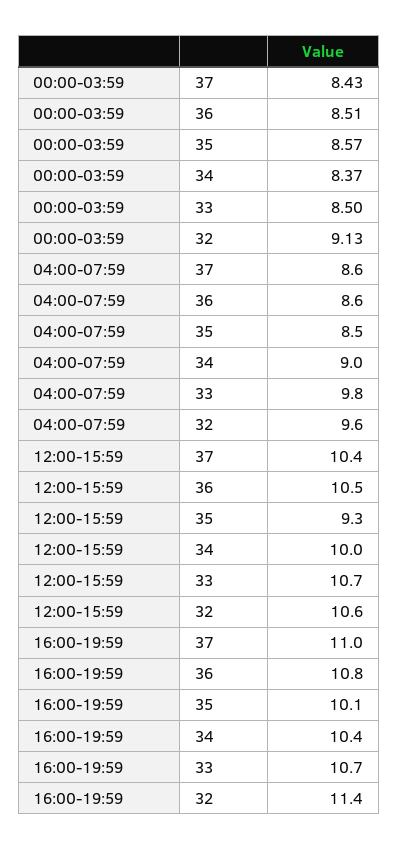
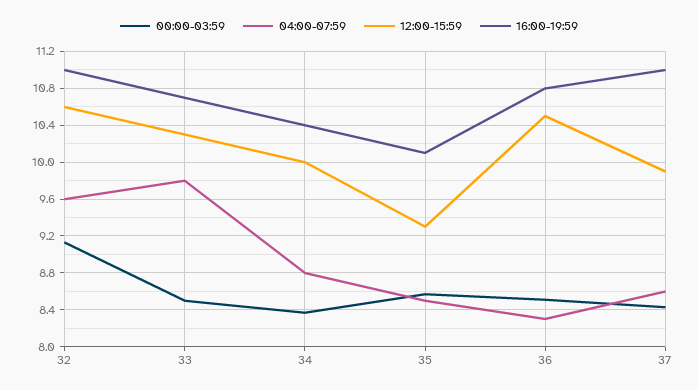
04:00-07:59, 36: 8.6 -> 8.3
04:00-07:59, 34: 9 -> 8.8
12:00-15:59, 37: 10.4 -> 9.9
12:00-15:59, 33: 10.7 -> 10.3
16:00-19:59, 32: 11.4 -> 11

